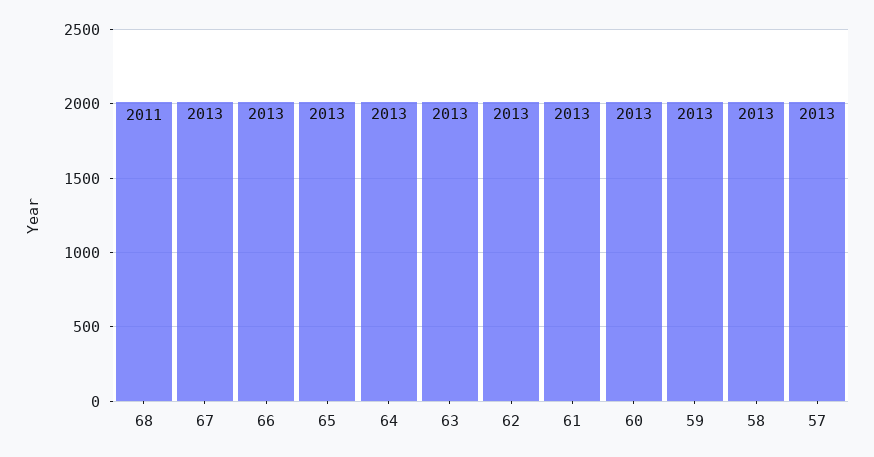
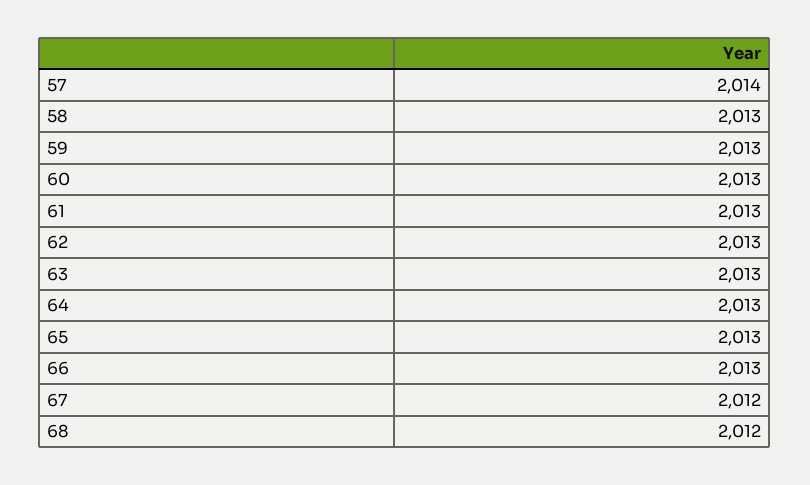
68: 2011 -> 2012
67: 2013 -> 2012
57: 2013 -> 2014

